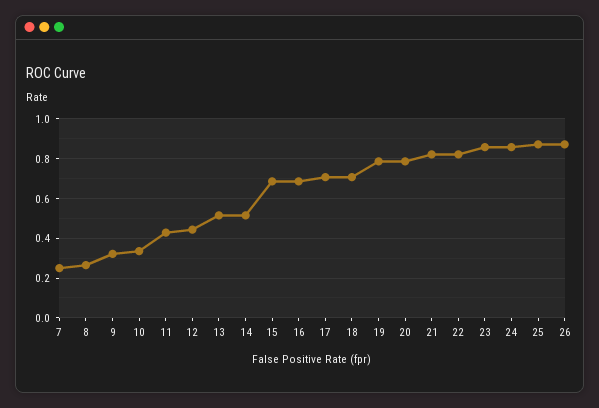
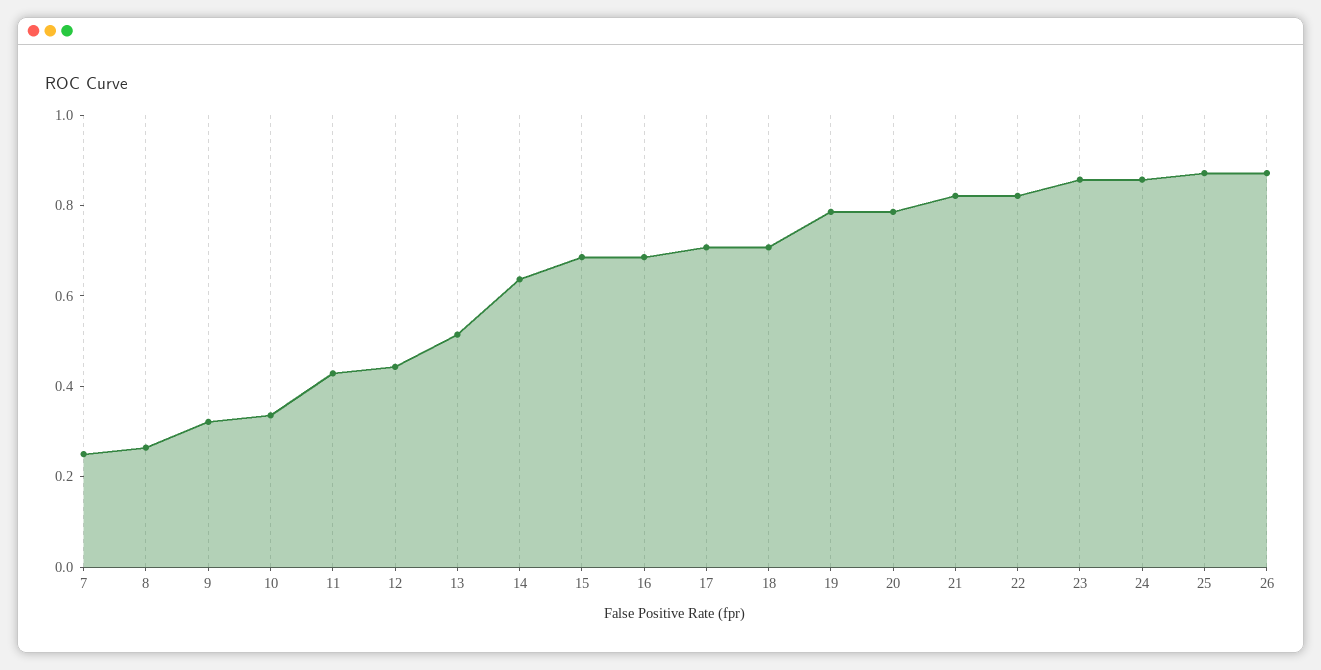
14: 0.5 -> 0.65

